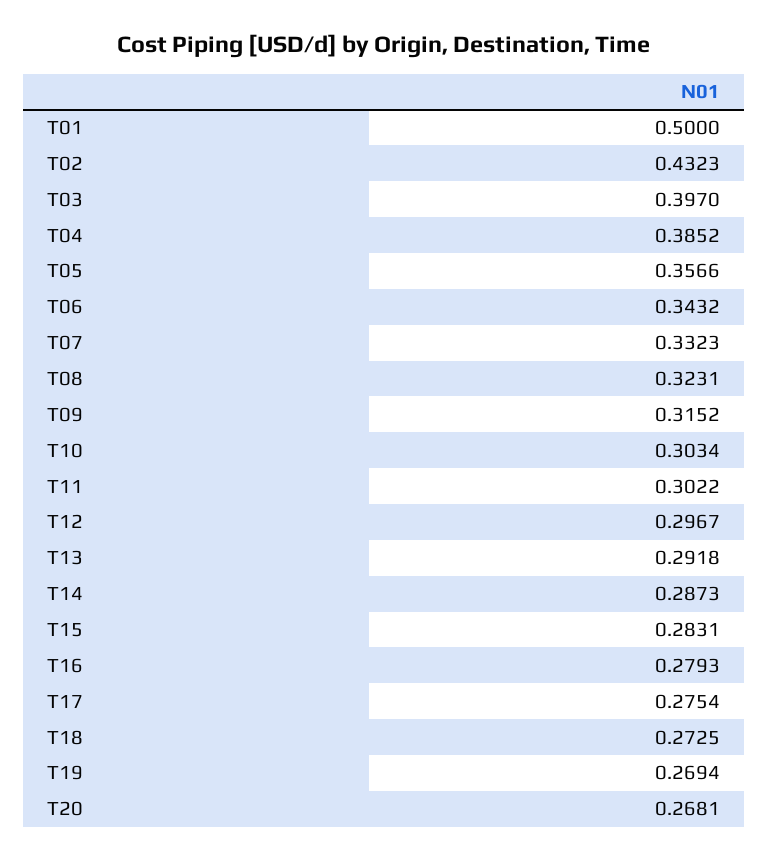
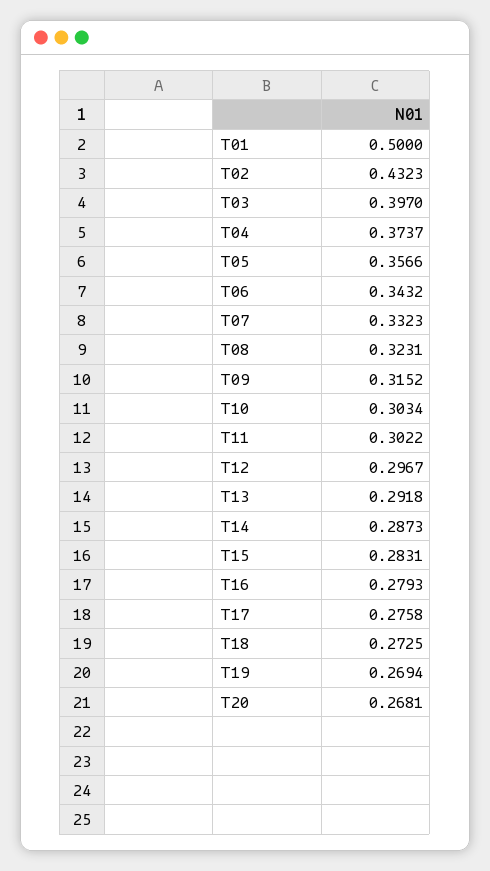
T04: 0.3852 -> 0.3737
T17: 0.2754 -> 0.2758

